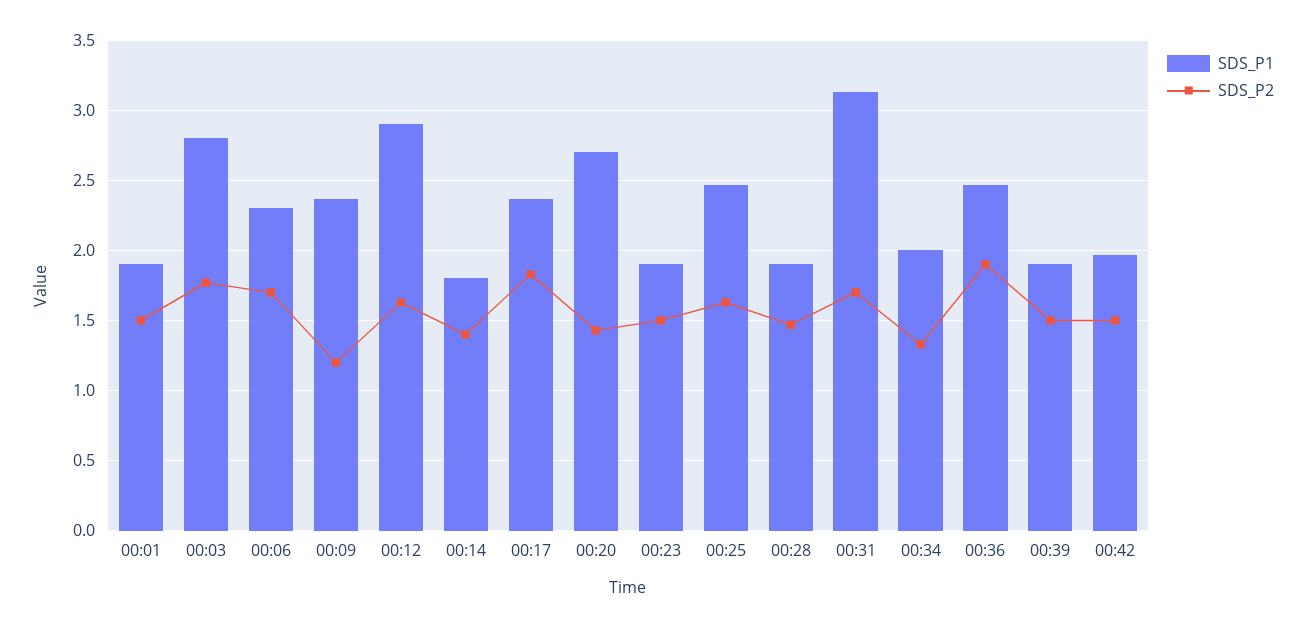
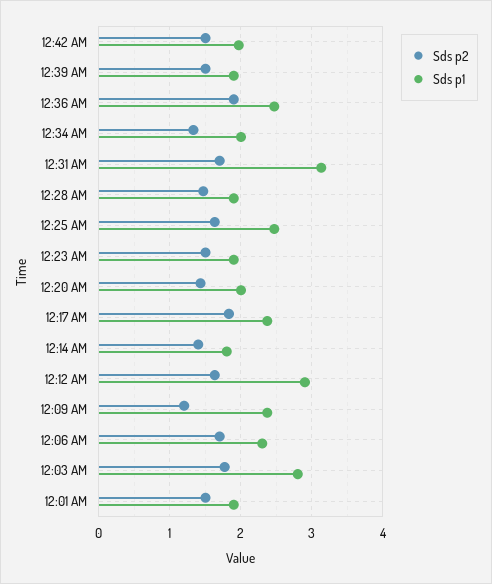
SDS_P1, 00:20: 2.7 -> 2

